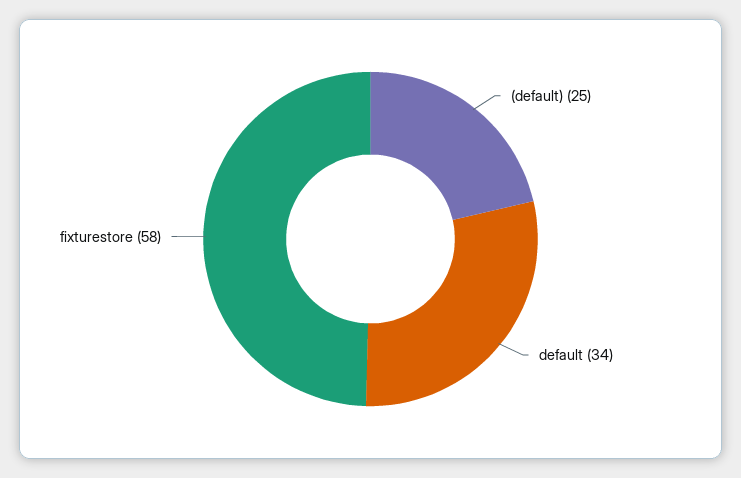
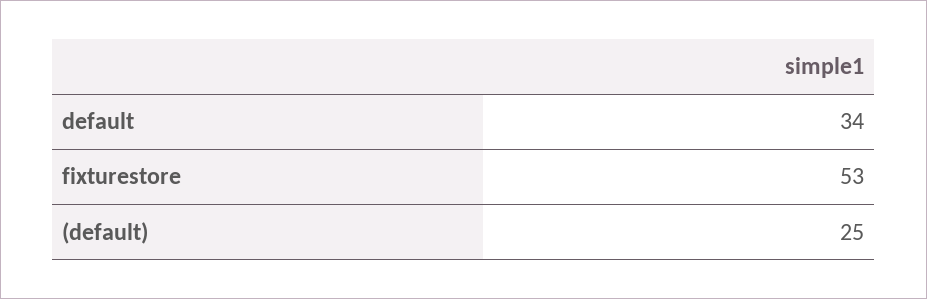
fixturestore: 58 -> 53

